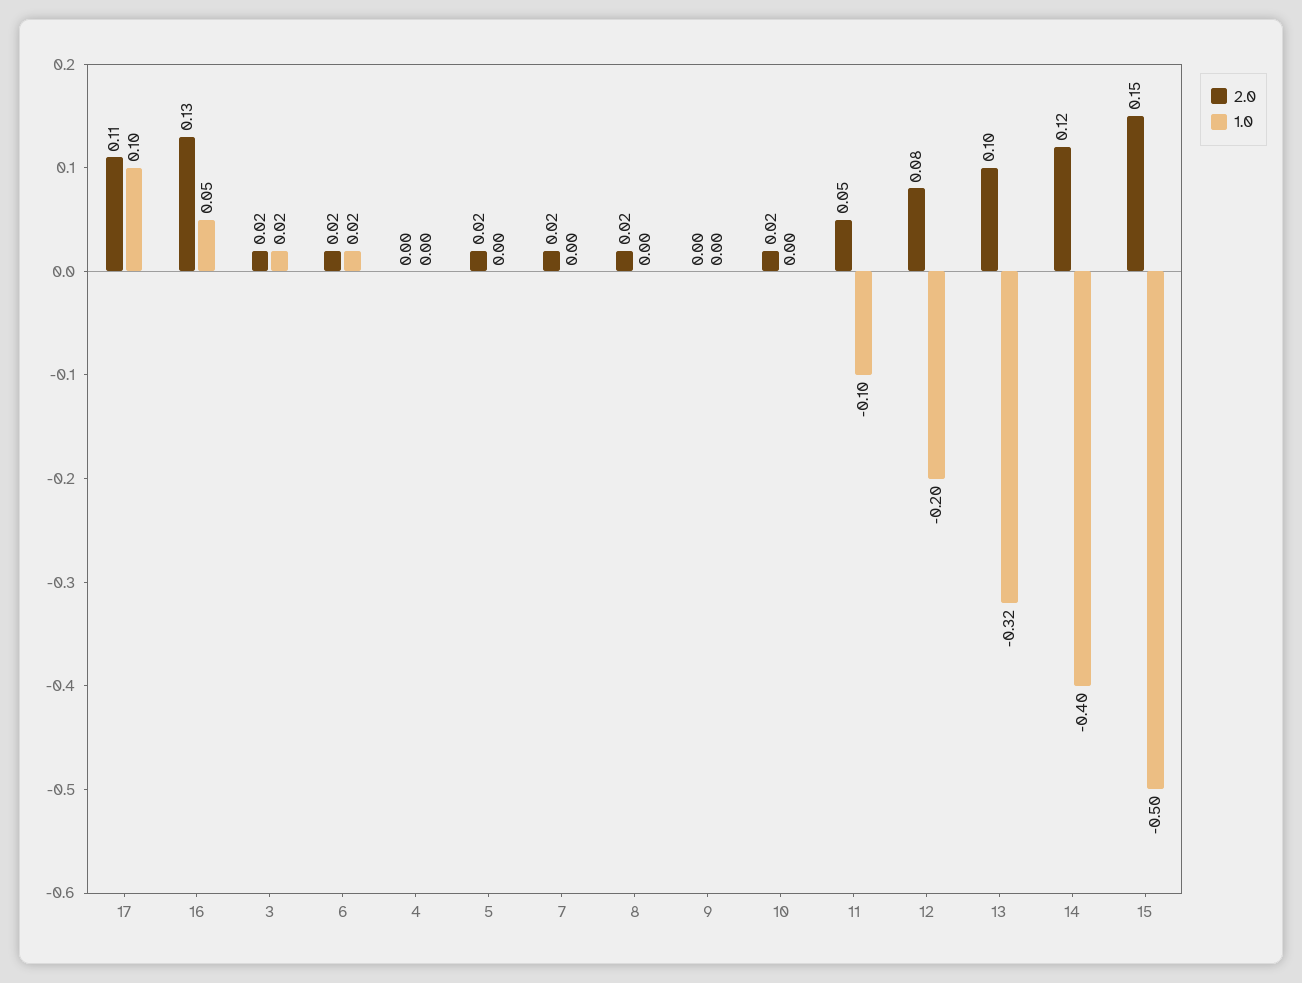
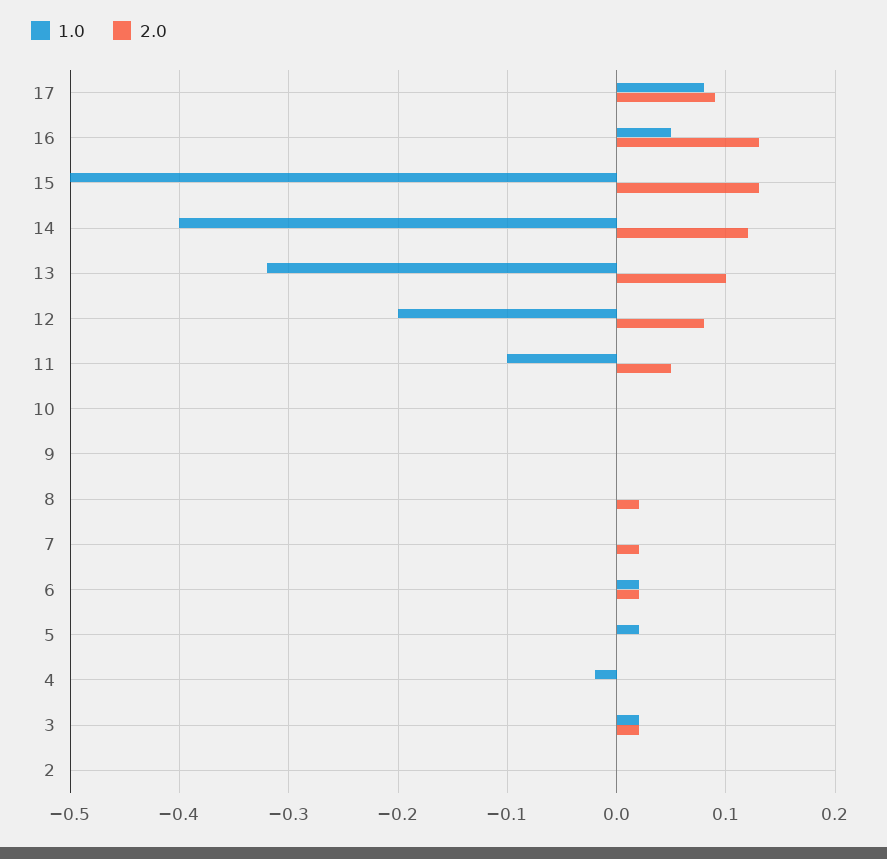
2.0, 17: 0.11 -> 0.09
1.0, 17: 0.1 -> 0.08
1.0, 4: 0 -> -0.02
2.0, 5: 0.02 -> 0
1.0, 5: 0 -> 0.02
2.0, 10: 0.02 -> 0
2.0, 15: 0.15 -> 0.13
1.0, 2: none -> 0
2.0, 2: none -> 0

